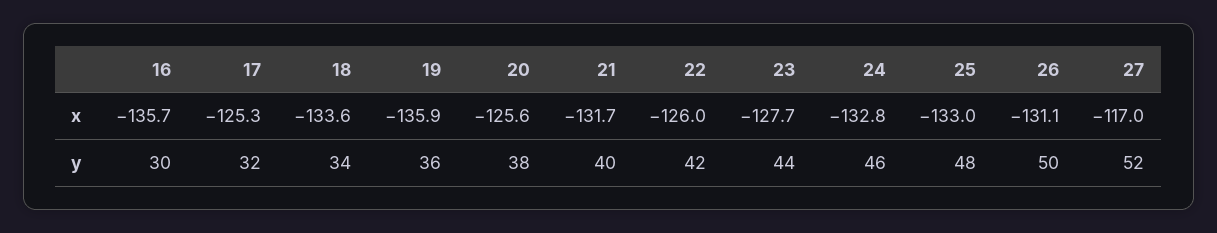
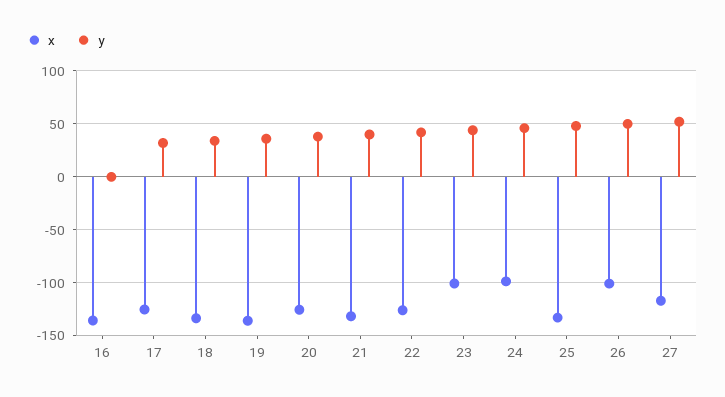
x, 23: -127.7 -> -100
x, 24: -132.8 -> -100
x, 26: -131.1 -> -100
y, 16: 30 -> 0

